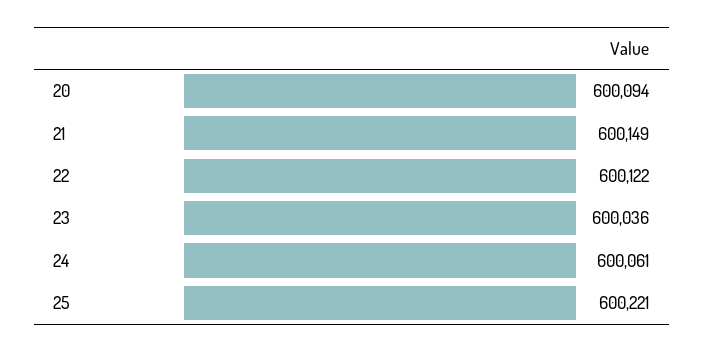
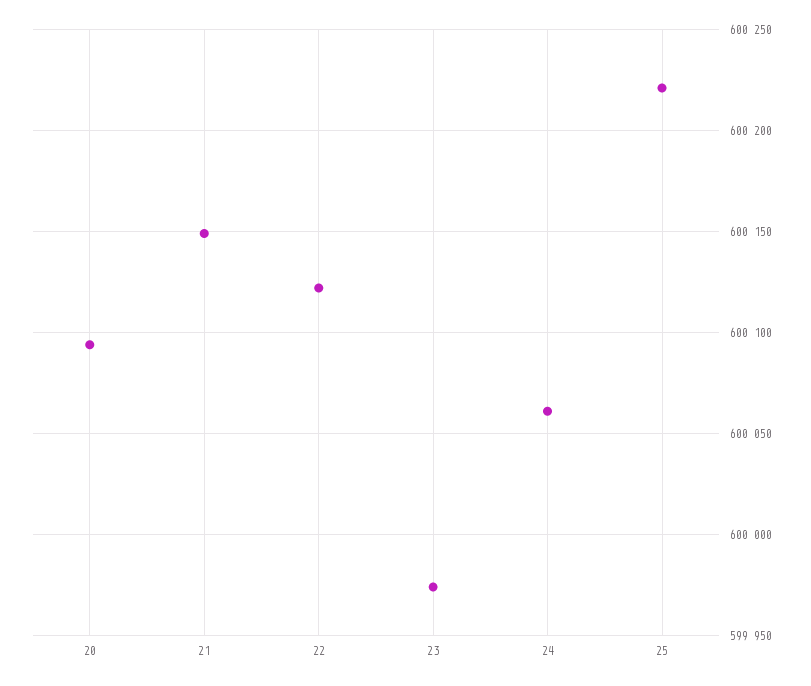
23: 600036 -> 599975

